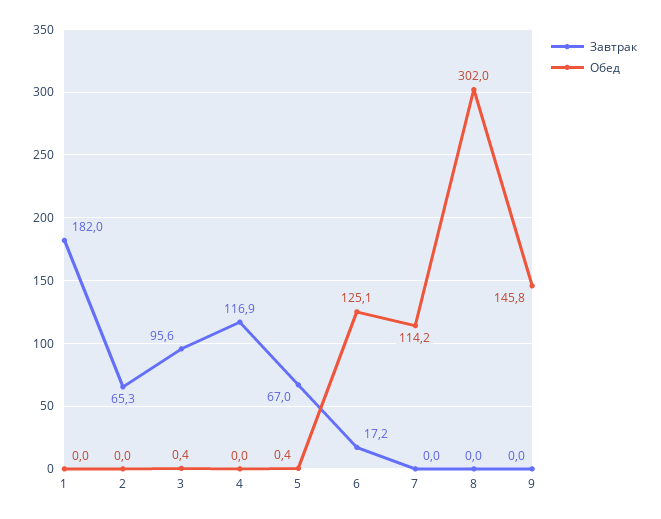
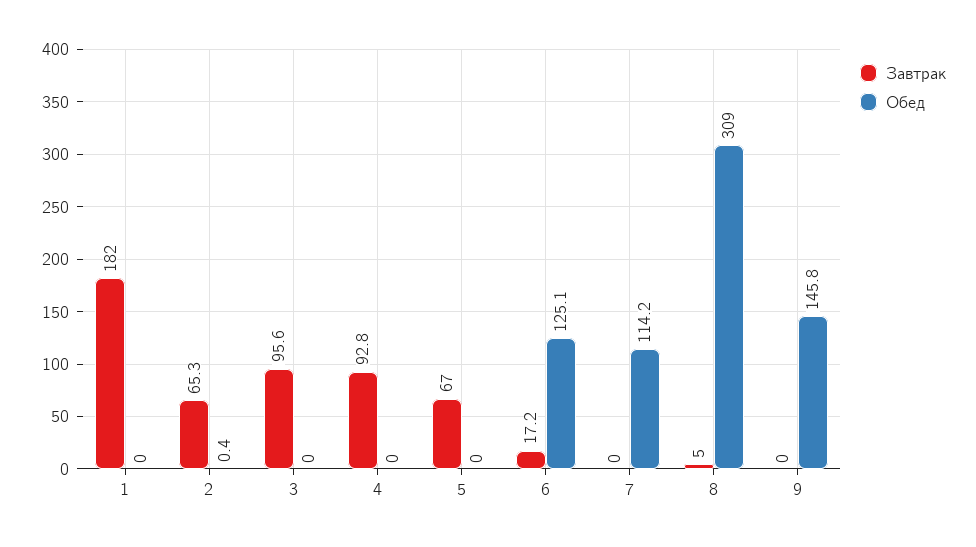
Обед, 2: 0 -> 0.4
Обед, 3: 0.4 -> 0
Завтрак, 4: 116.9 -> 92.8
Обед, 5: 0.4 -> 0
Завтрак, 8: 0 -> 5
Обед, 8: 302 -> 309

